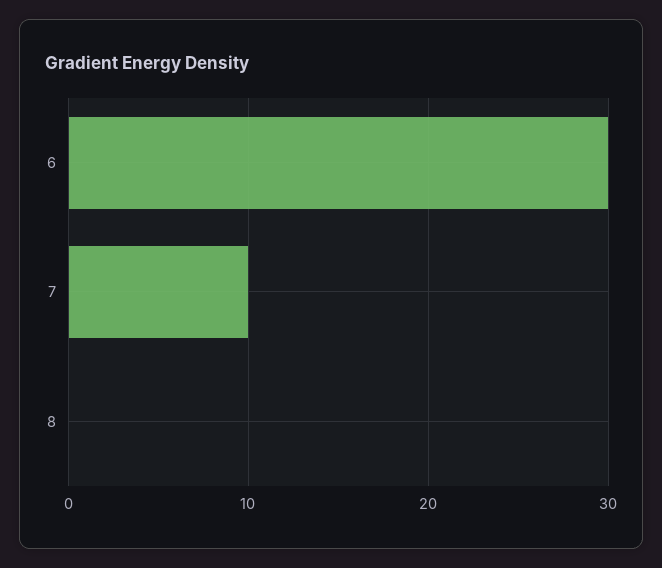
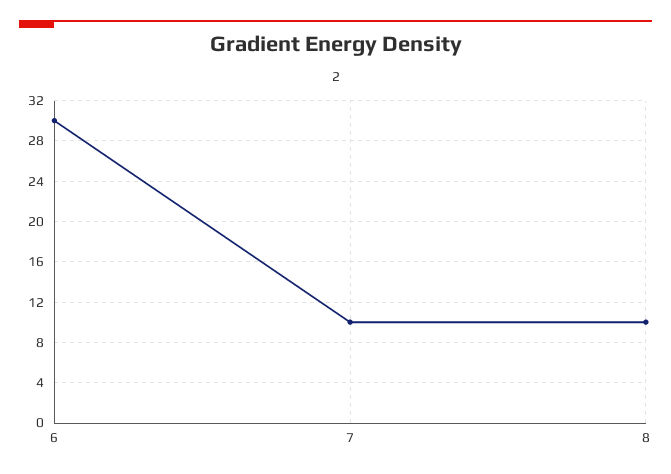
8: 0 -> 10

